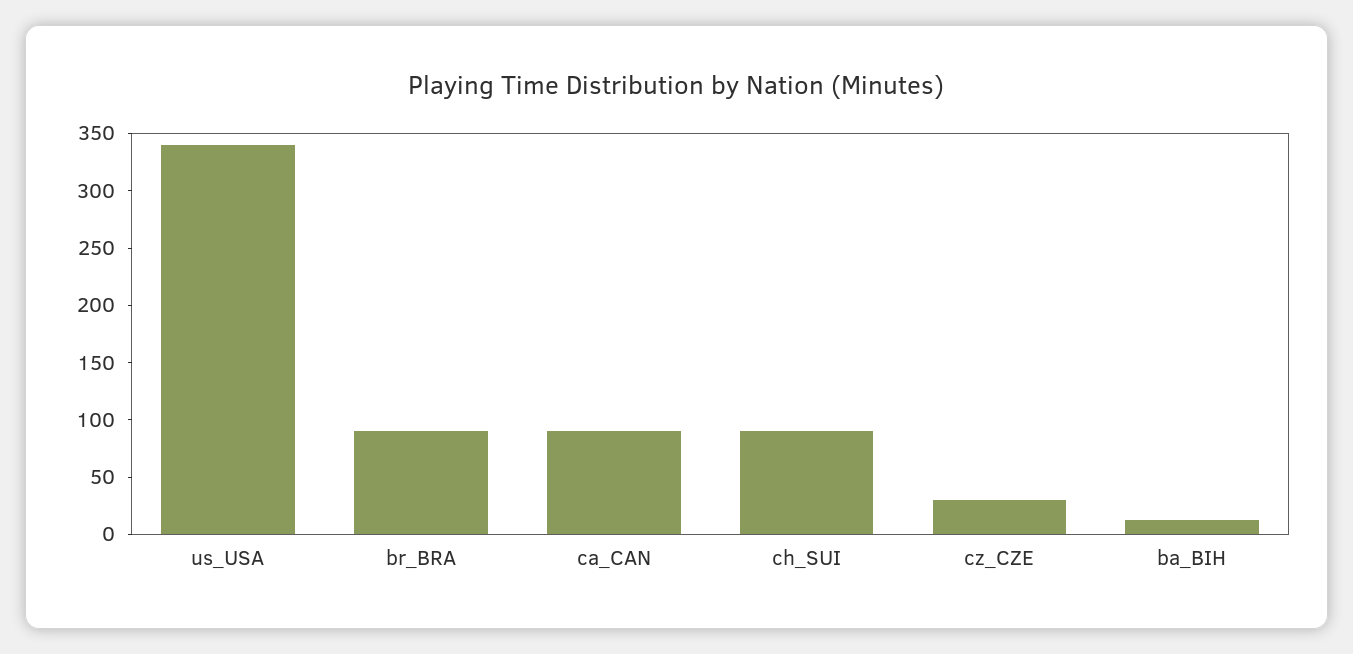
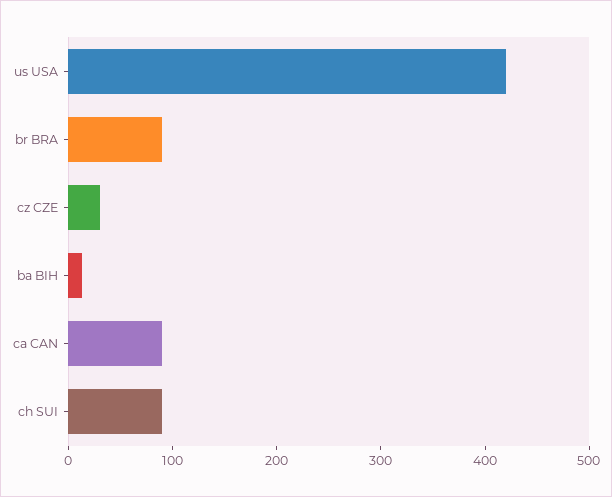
us_USA: 340 -> 420

